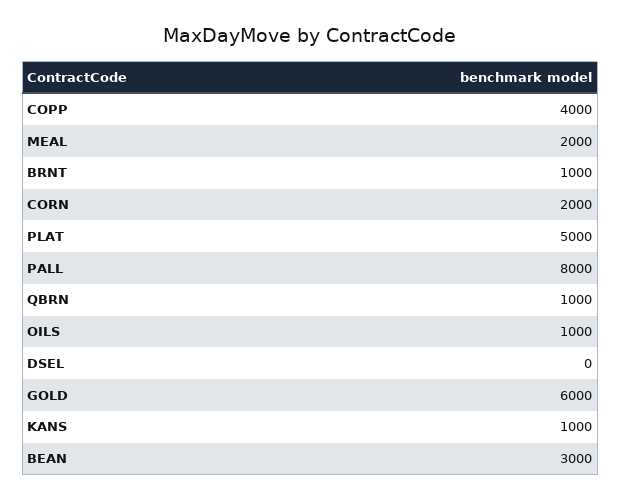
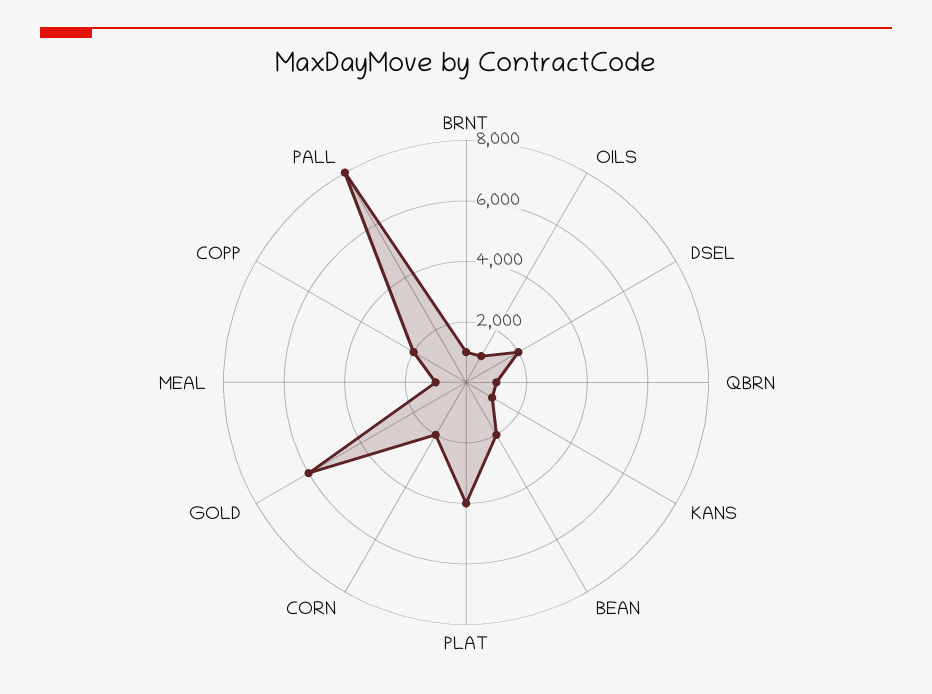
COPP: 4000 -> 2000
MEAL: 2000 -> 1000
PLAT: 5000 -> 4000
DSEL: 0 -> 2000
BEAN: 3000 -> 2000

